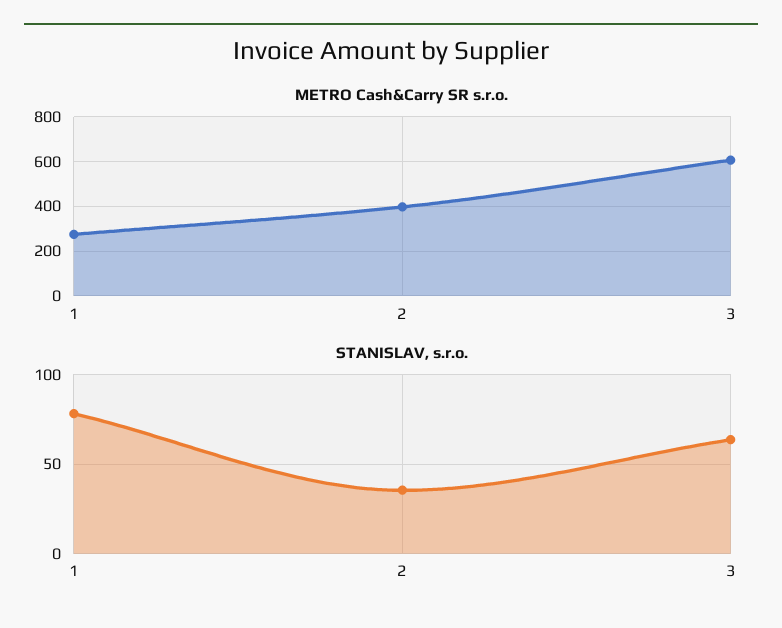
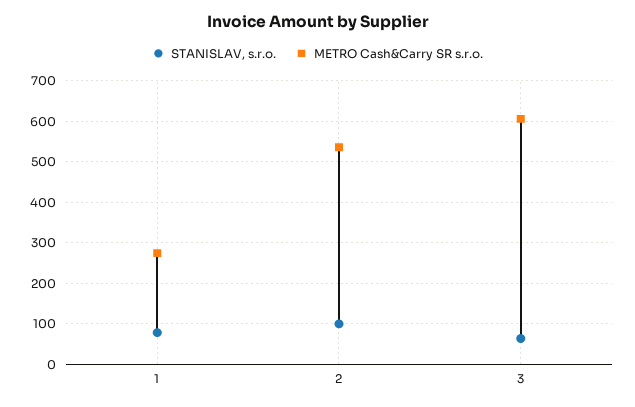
METRO Cash&Carry SR s.r.o., 2: 400 -> 540
STANISLAV, s.r.o., 2: 35 -> 100

